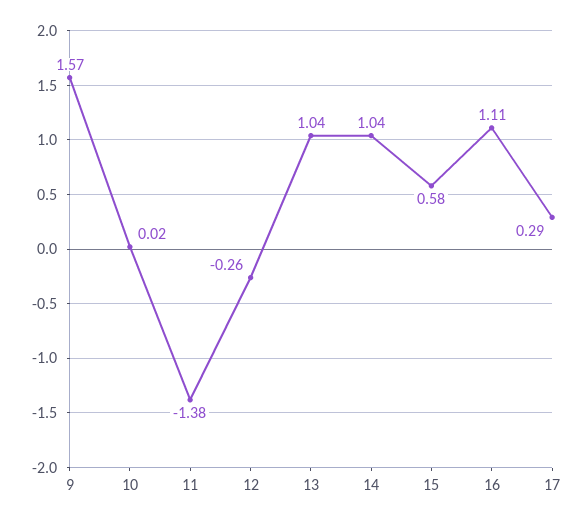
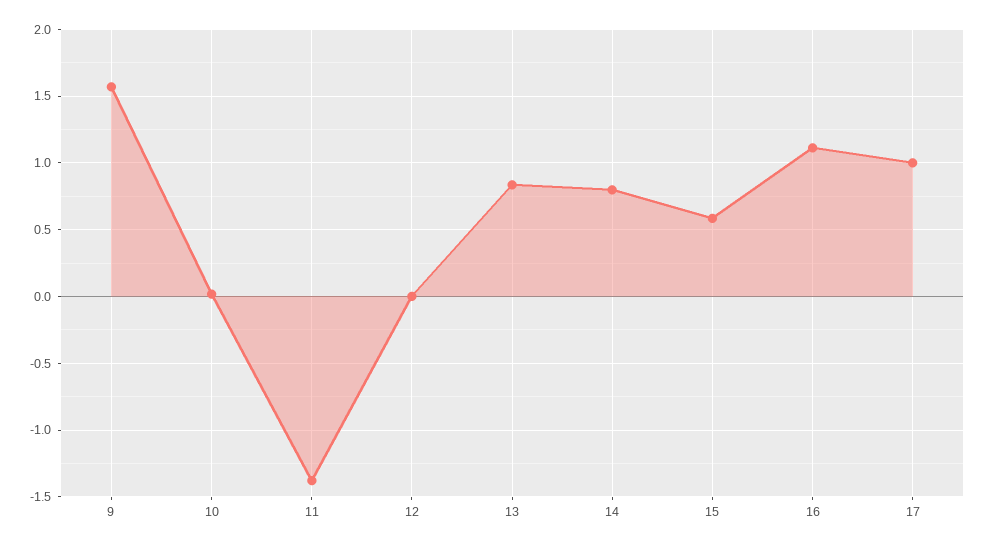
12: -0.26 -> 0
13: 1.04 -> 0.85
14: 1.04 -> 0.8
17: 0.29 -> 1

